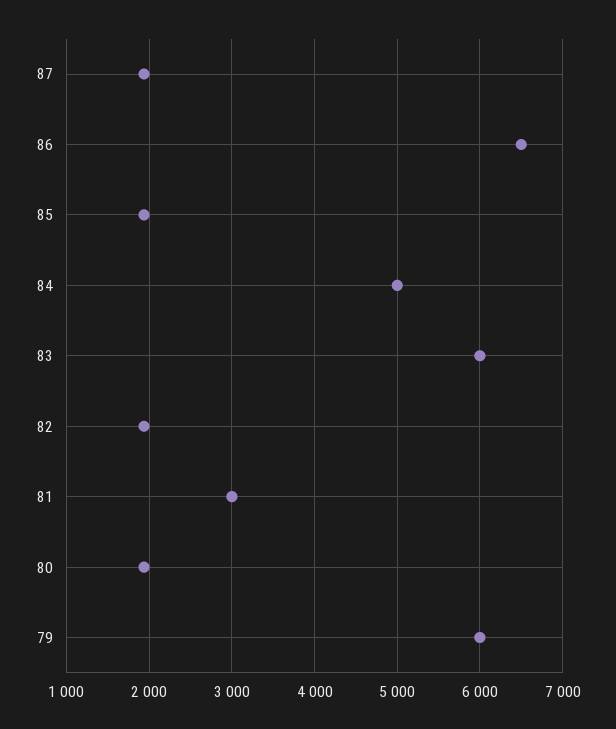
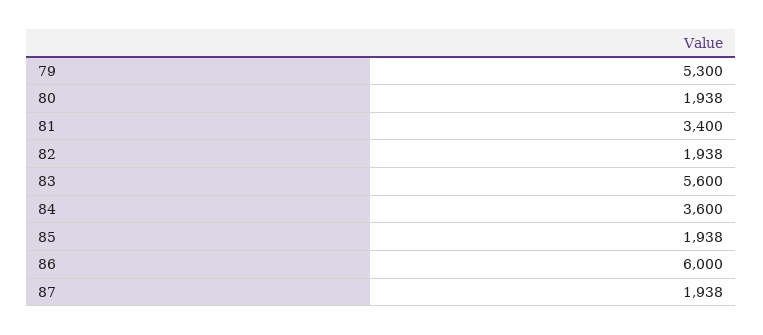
86: 6500 -> 6000
84: 5000 -> 3600
83: 6000 -> 5600
81: 3000 -> 3400
79: 6000 -> 5300

